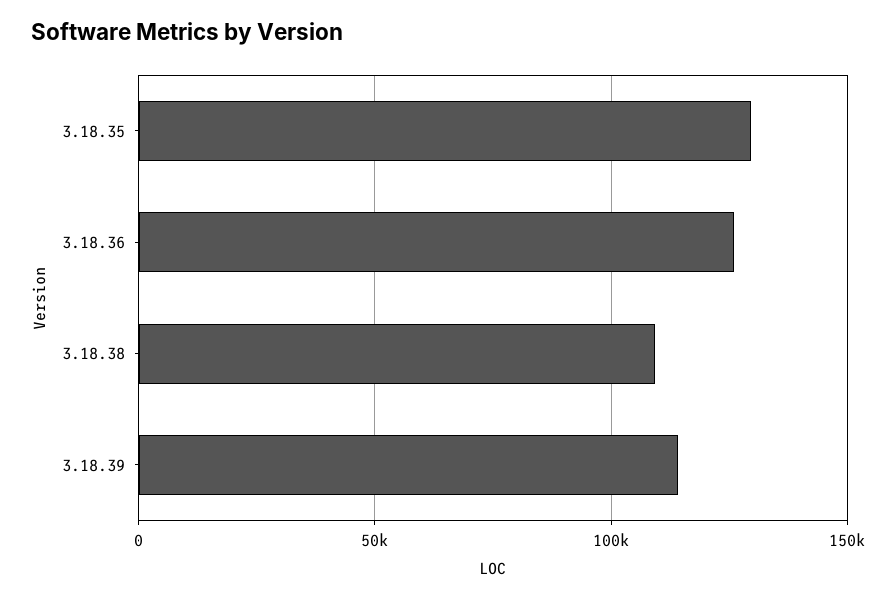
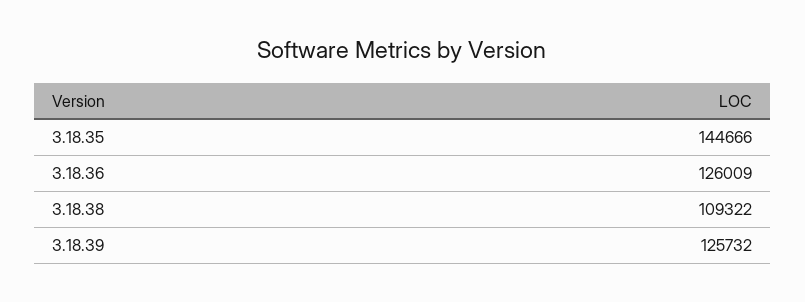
3.18.35: 130000 -> 144666
3.18.39: 115000 -> 125732

